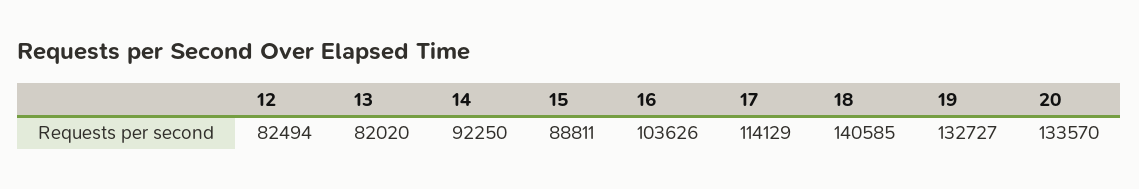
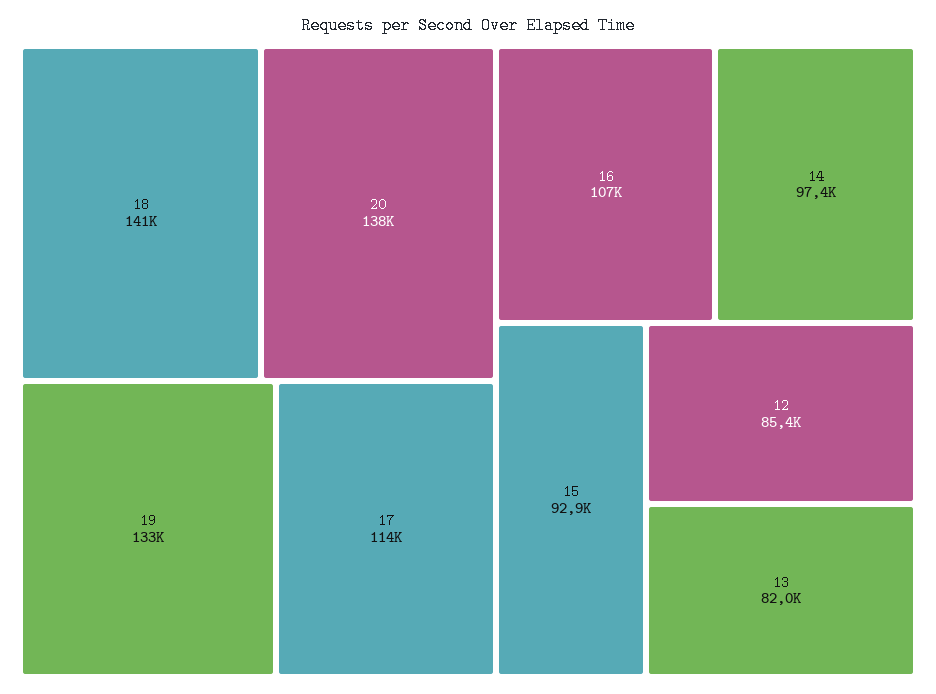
12: 82494 -> 85400
14: 92250 -> 97400
15: 88811 -> 92900
16: 103626 -> 107000
20: 133570 -> 138000

